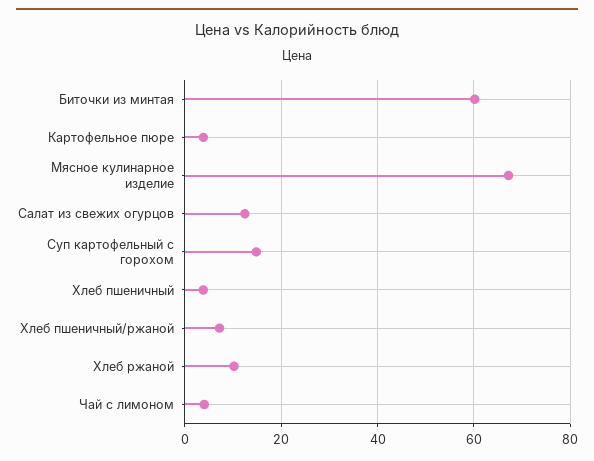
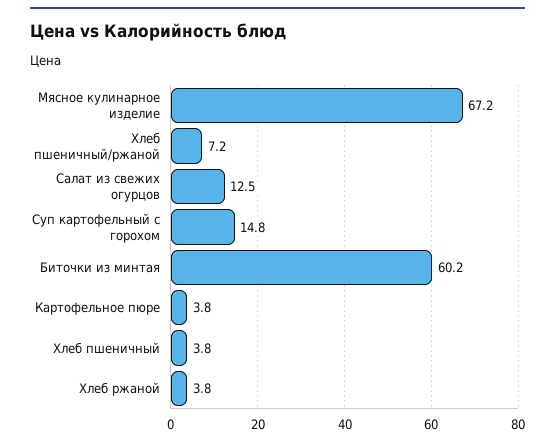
Хлеб ржаной: 10 -> 3.8
Чай с лимоном: 4 -> none

